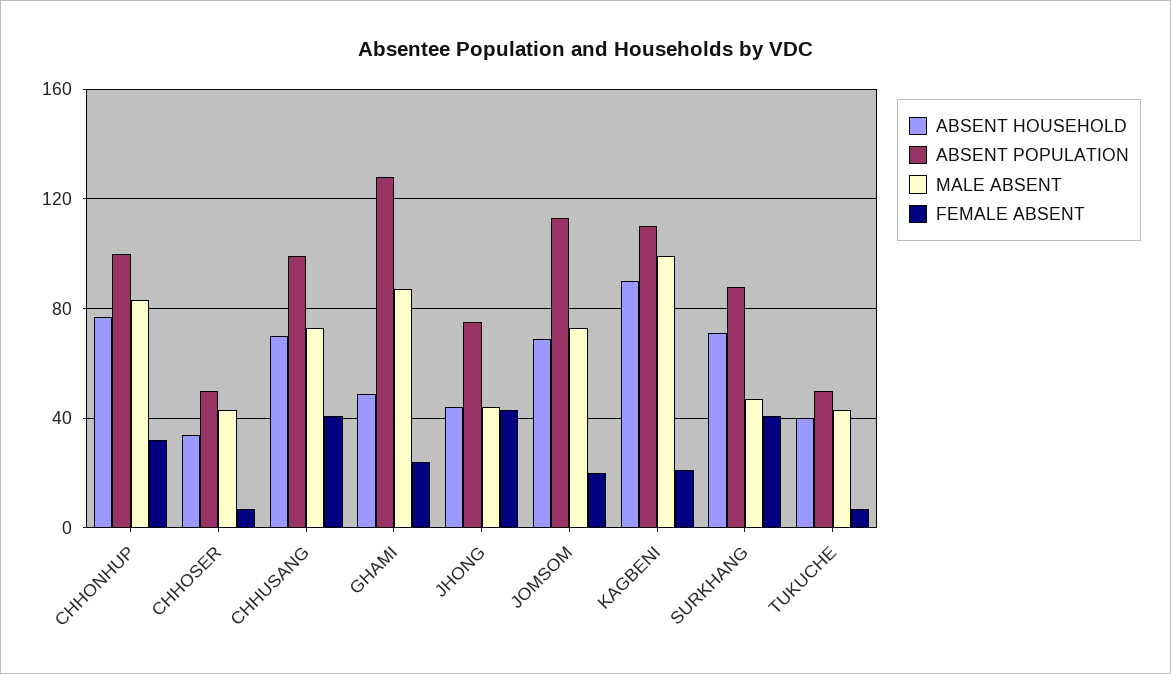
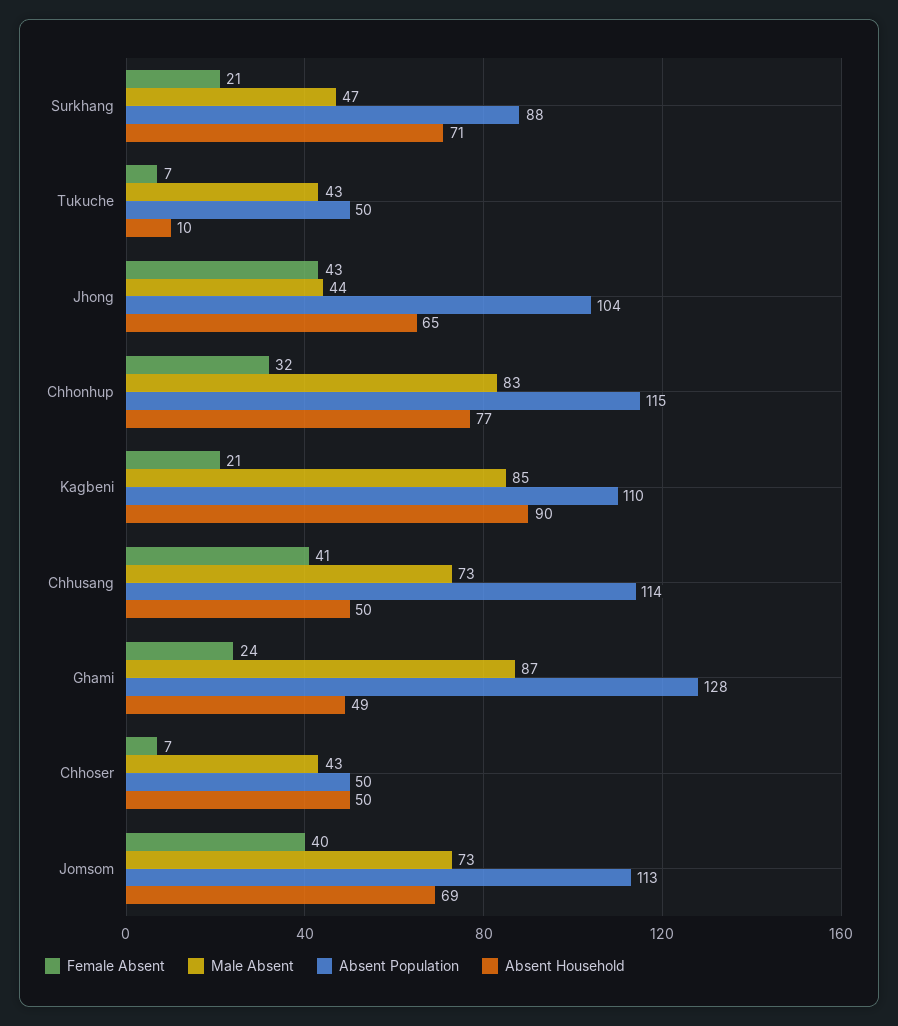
ABSENT POPULATION, CHHONHUP: 100 -> 115
ABSENT HOUSEHOLD, CHHOSER: 35 -> 50
ABSENT HOUSEHOLD, CHHUSANG: 70 -> 50
ABSENT POPULATION, CHHUSANG: 100 -> 114
ABSENT HOUSEHOLD, JHONG: 45 -> 65
ABSENT POPULATION, JHONG: 75 -> 104
FEMALE ABSENT, JOMSOM: 20 -> 40
MALE ABSENT, KAGBENI: 100 -> 85
FEMALE ABSENT, SURKHANG: 40 -> 21
ABSENT HOUSEHOLD, TUKUCHE: 40 -> 10

